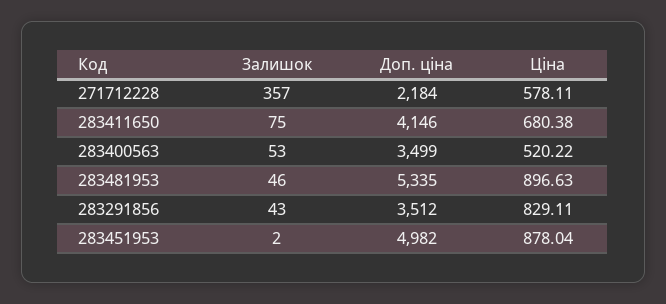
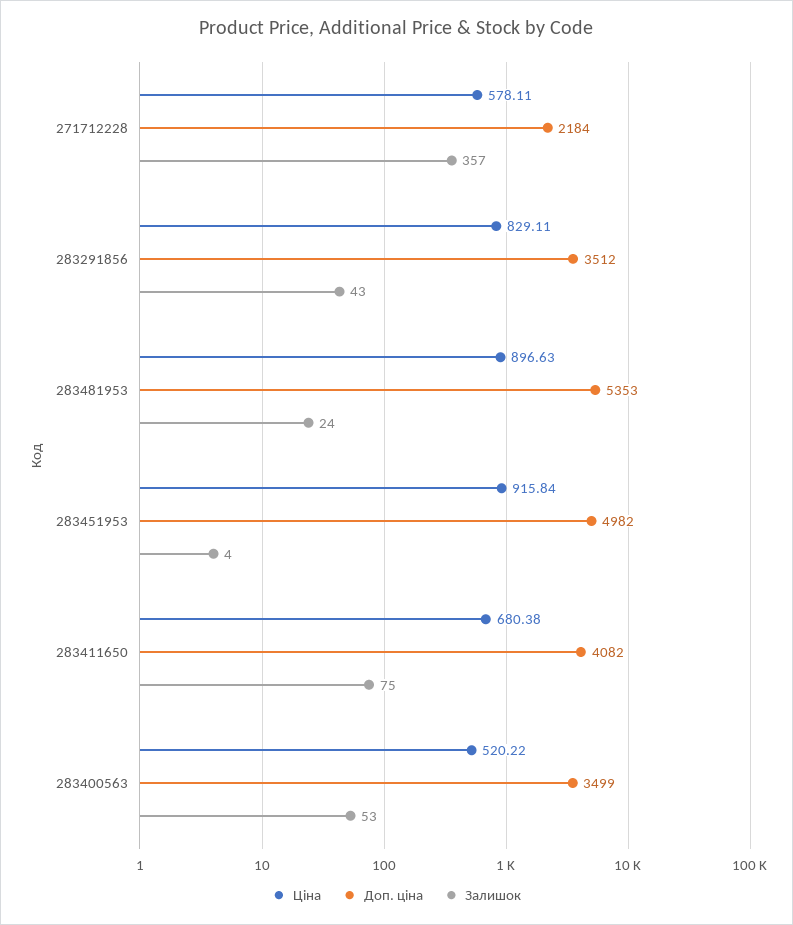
Доп. ціна, 283411650: 4146 -> 4082
Залишок, 283481953: 46 -> 24
Доп. ціна, 283481953: 5335 -> 5353
Залишок, 283451953: 2 -> 4
Ціна, 283451953: 878.04 -> 915.84

